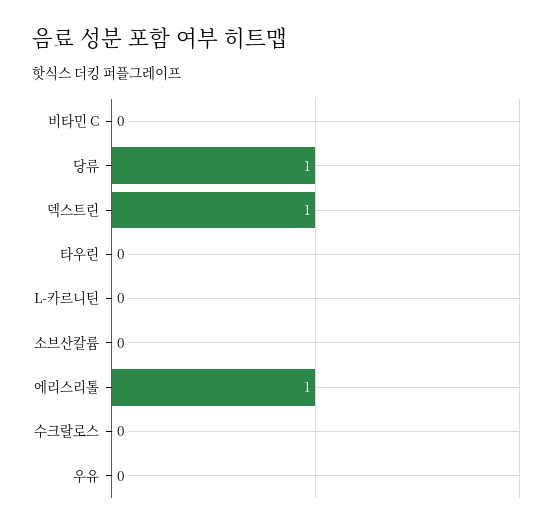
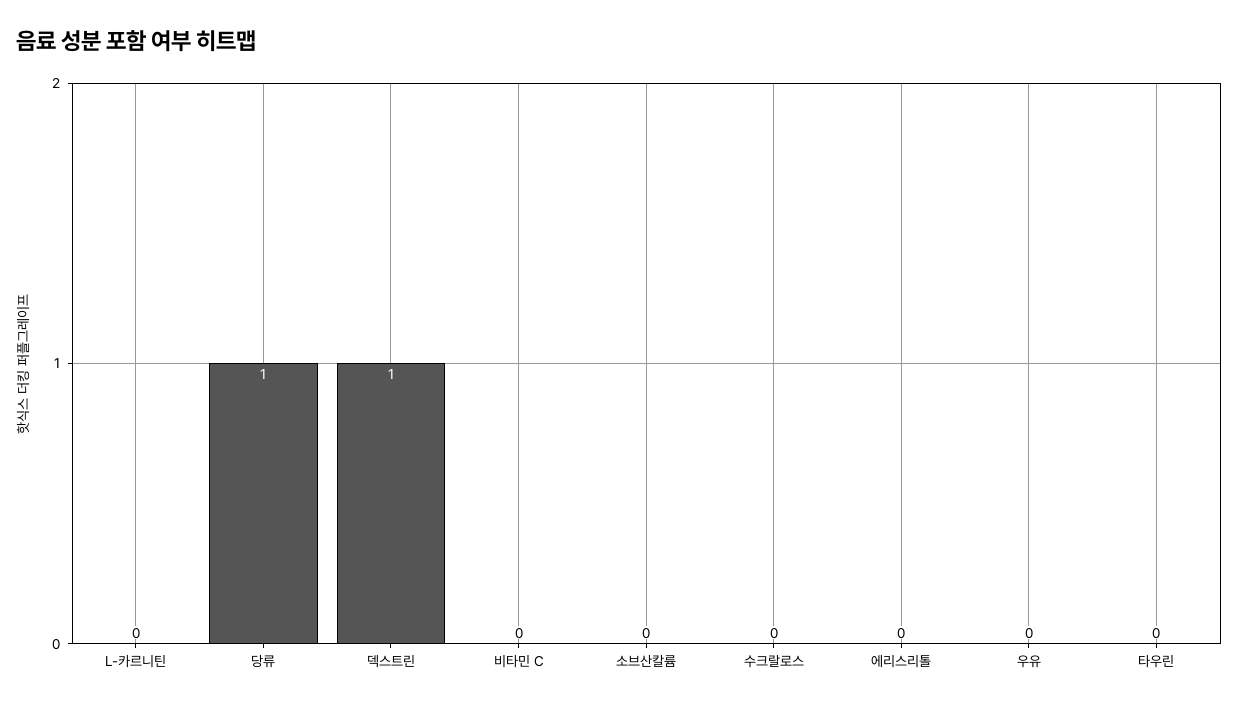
에리스리톨: 1 -> 0

